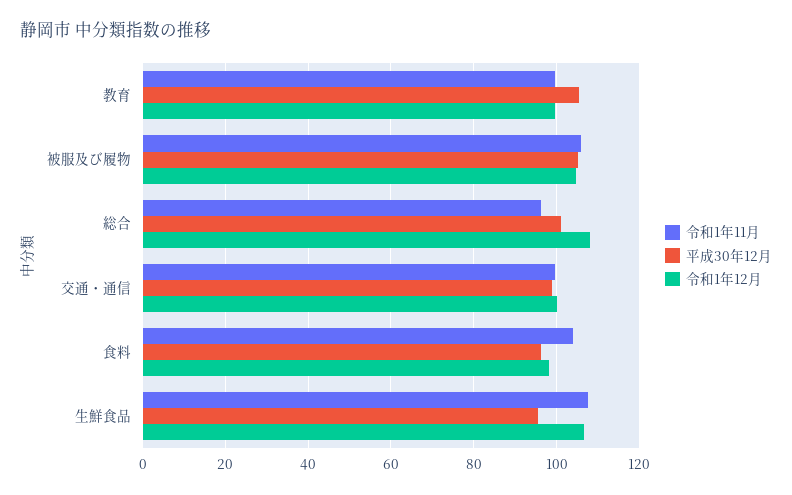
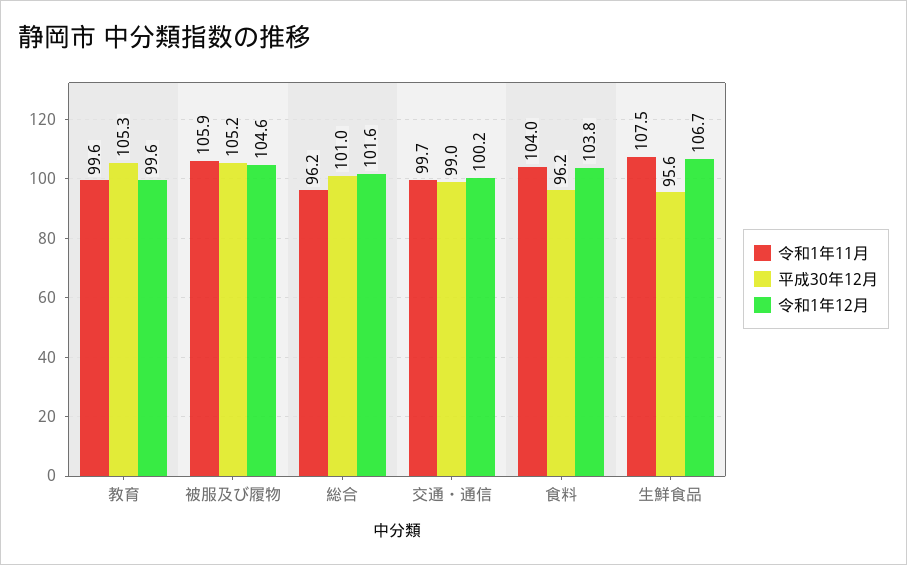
令和1年12月, 総合: 108 -> 101.6
令和1年12月, 食料: 98 -> 103.8

